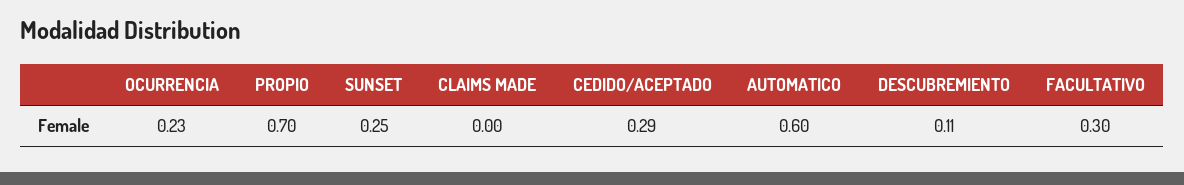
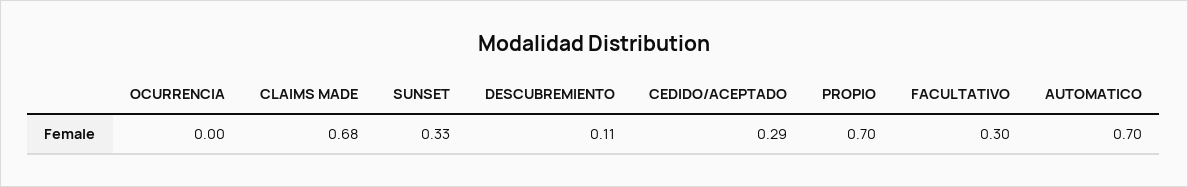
OCURRENCIA: 0.23 -> 0
SUNSET: 0.25 -> 0.33
CLAIMS MADE: 0 -> 0.68
AUTOMATICO: 0.6 -> 0.7

